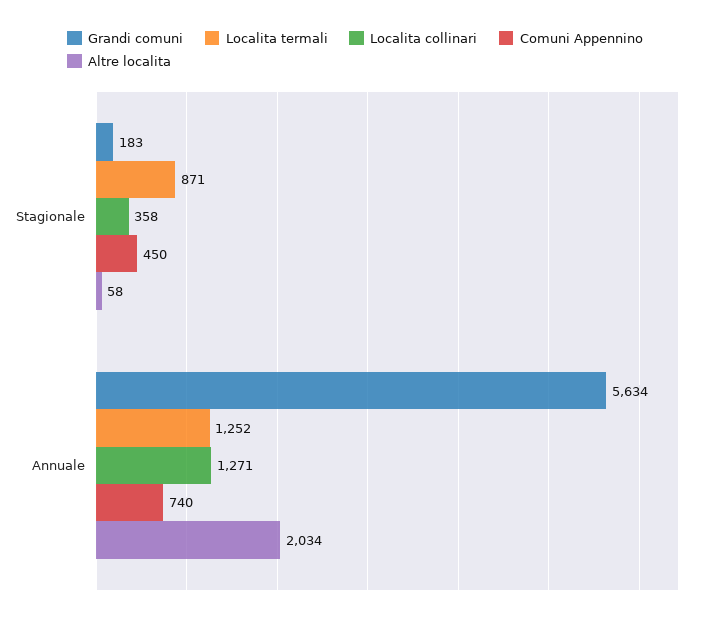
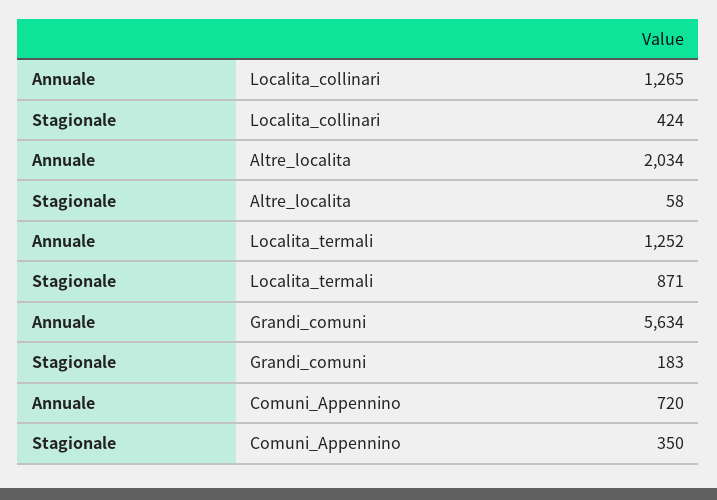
Localita collinari, Stagionale: 358 -> 424
Comuni Appennino, Stagionale: 450 -> 350
Localita collinari, Annuale: 1271 -> 1265
Comuni Appennino, Annuale: 740 -> 720

